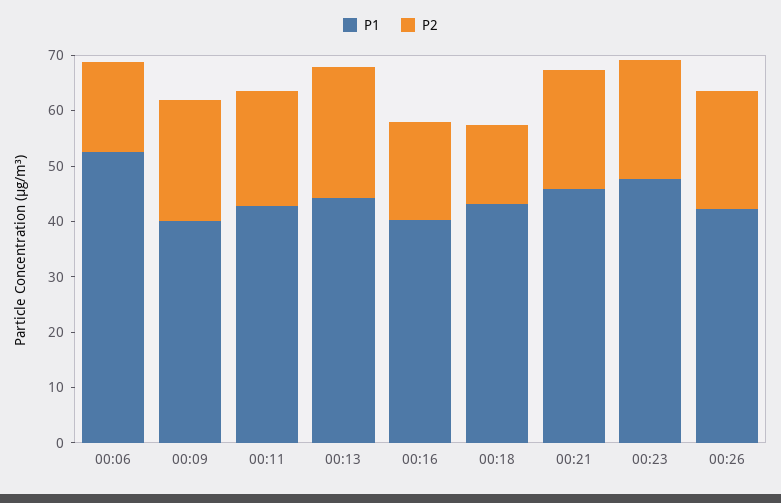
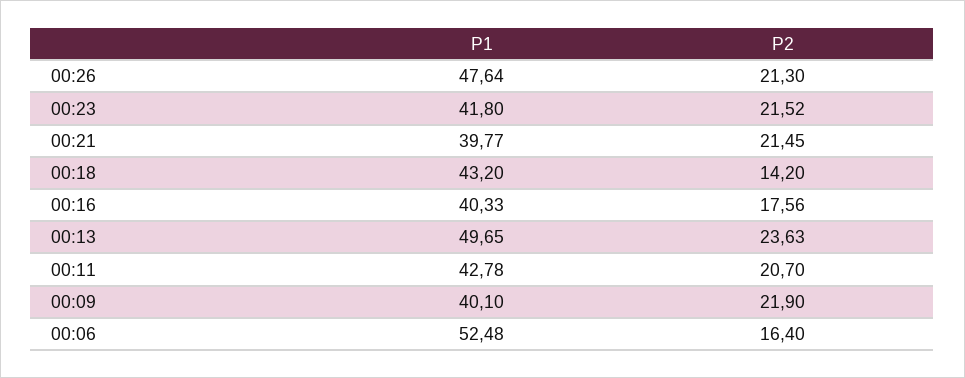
P1, 00:13: 44 -> 49.65
P1, 00:21: 46 -> 39.77
P1, 00:23: 48 -> 41.8
P1, 00:26: 42 -> 47.64

